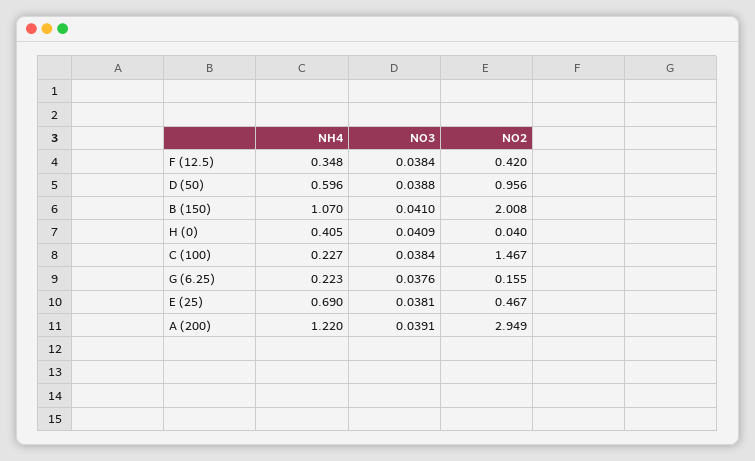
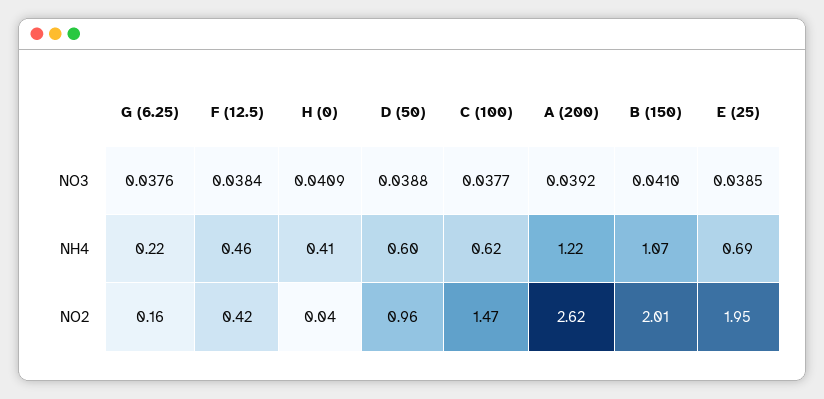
NH4, F (12.5): 0.348 -> 0.46
NH4, C (100): 0.227 -> 0.62
NO3, C (100): 0.0384 -> 0.0377
NO3, E (25): 0.0381 -> 0.0385
NO2, E (25): 0.467 -> 1.95
NO3, A (200): 0.0391 -> 0.0392
NO2, A (200): 2.949 -> 2.62

